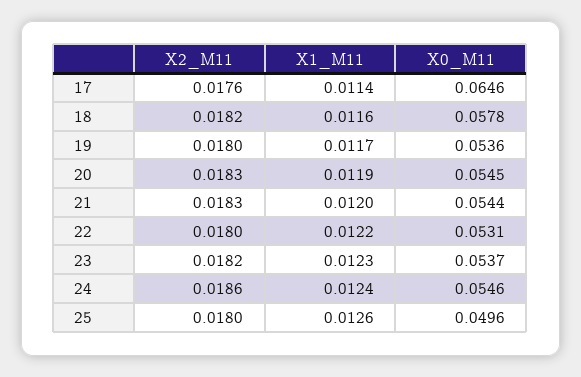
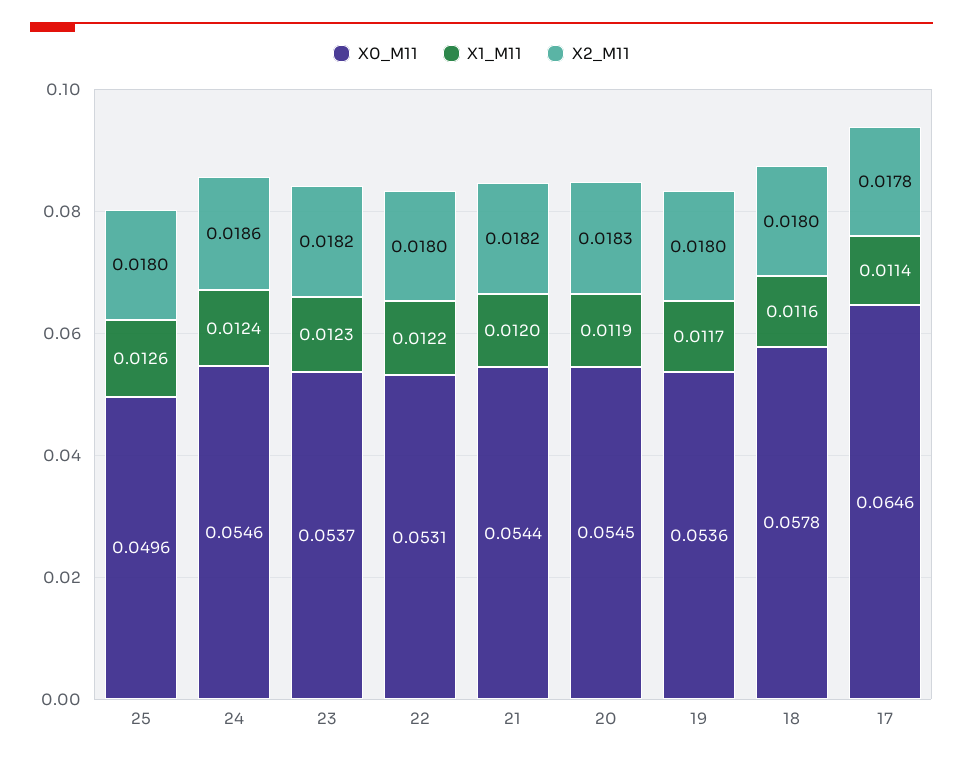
X2_M11, 17: 0.0176 -> 0.0178
X2_M11, 18: 0.0182 -> 0.018
X2_M11, 21: 0.0183 -> 0.0182

